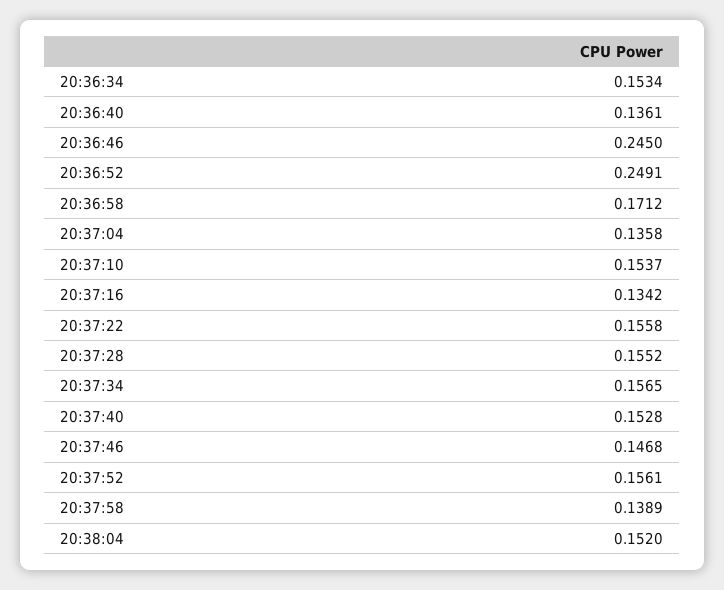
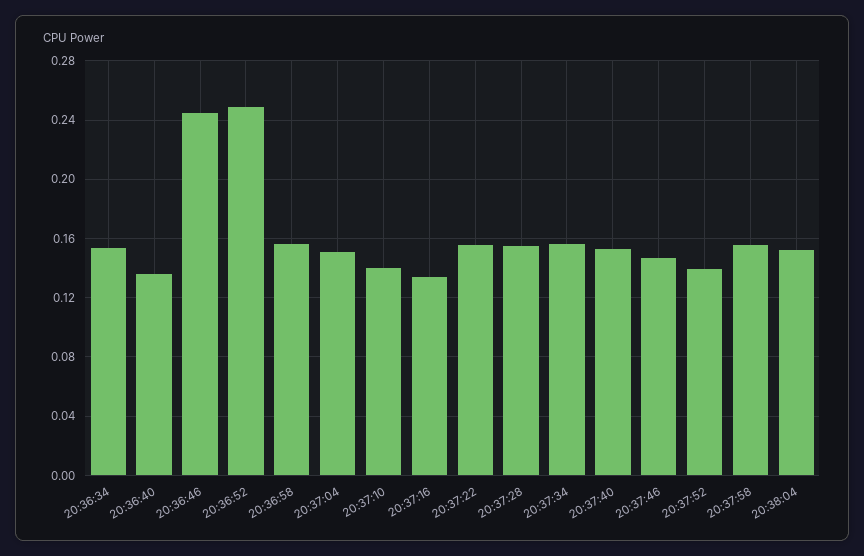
20:36:58: 0.1712 -> 0.155
20:37:04: 0.1358 -> 0.15
20:37:10: 0.1537 -> 0.14
20:37:52: 0.1561 -> 0.14
20:37:58: 0.1389 -> 0.155

